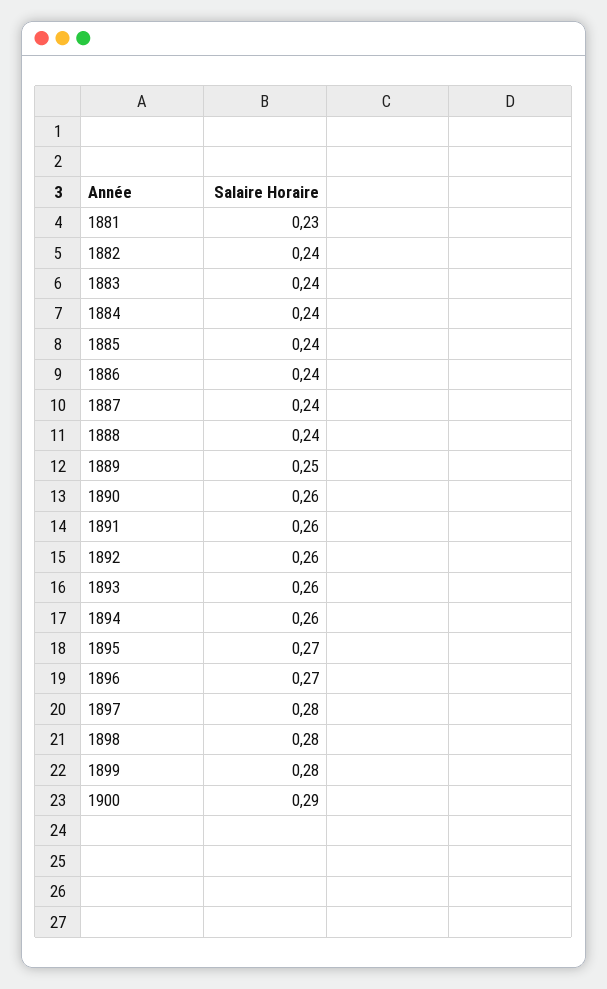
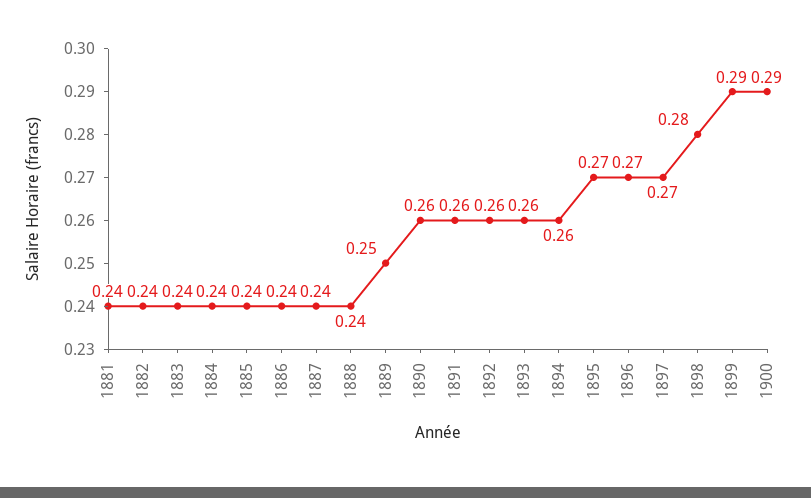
1881: 0.23 -> 0.24
1897: 0.28 -> 0.27
1899: 0.28 -> 0.29

